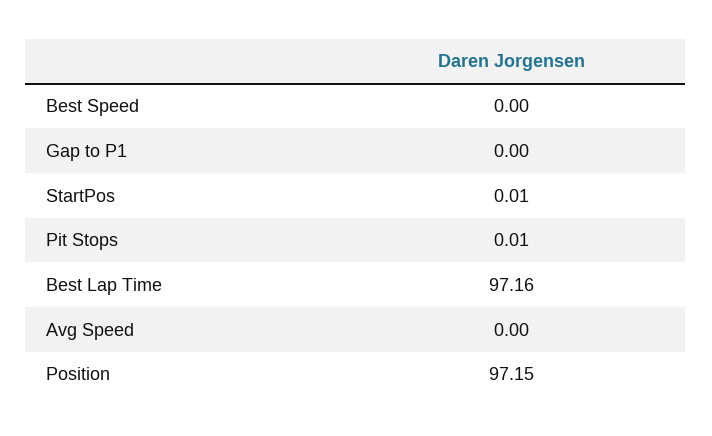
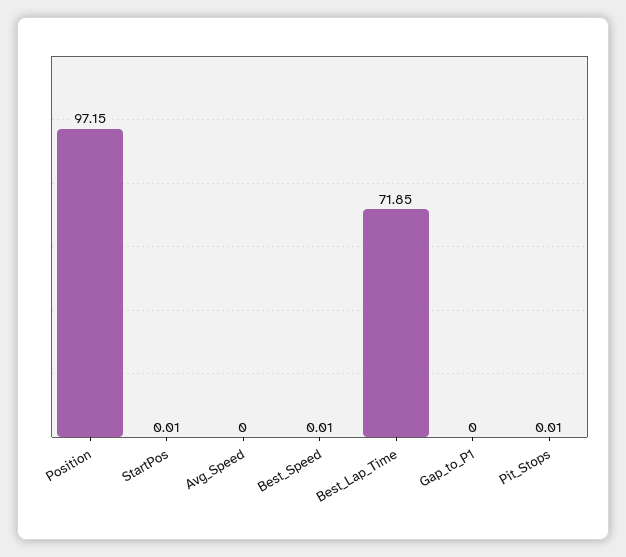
Best Speed: 0 -> 0.01
Best Lap Time: 97.16 -> 71.85

